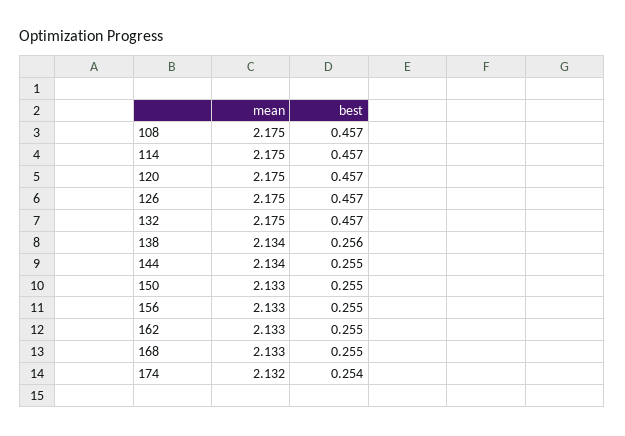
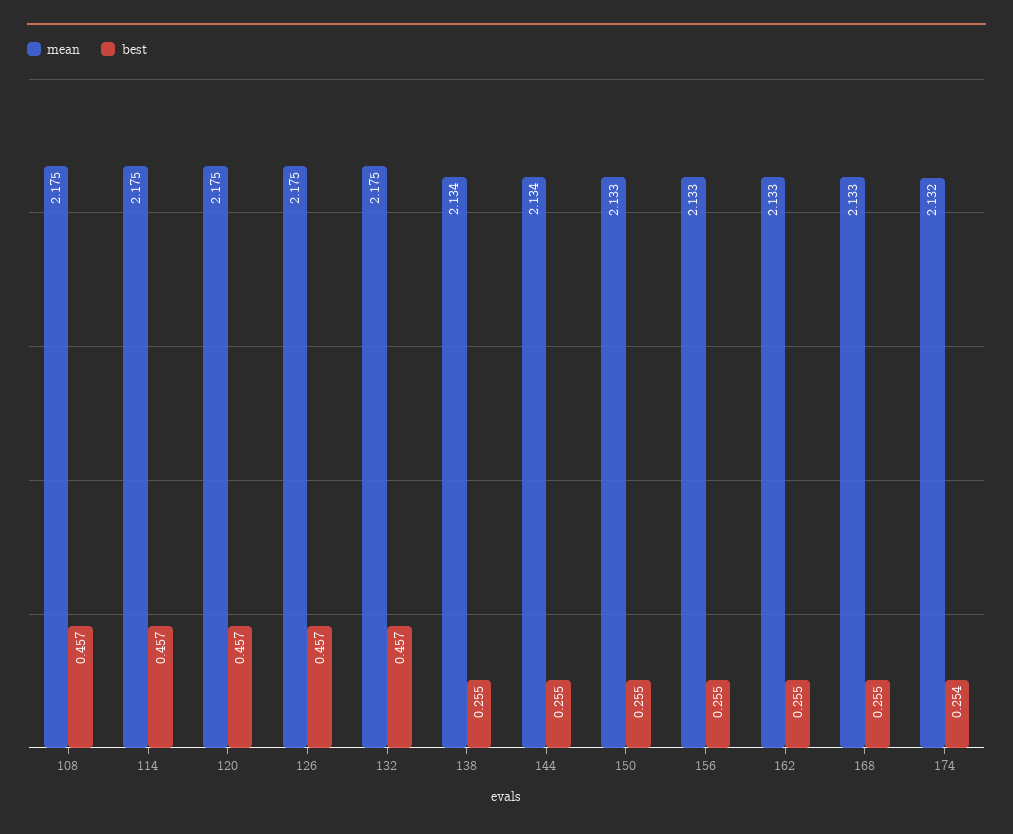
best, 138: 0.256 -> 0.255

